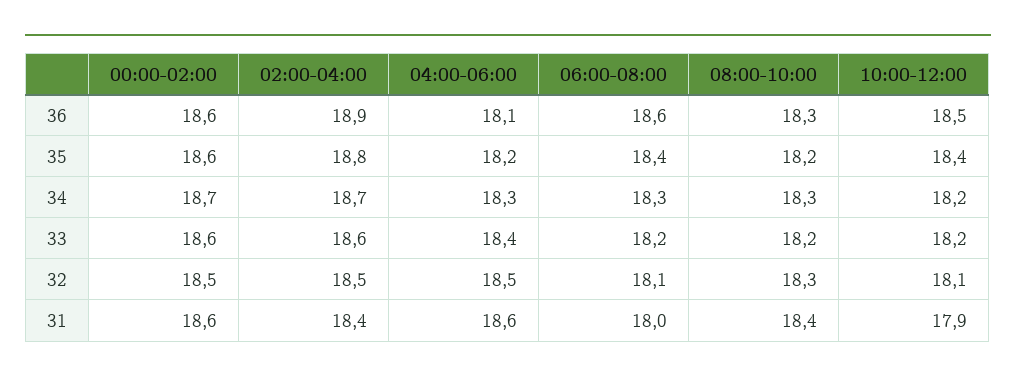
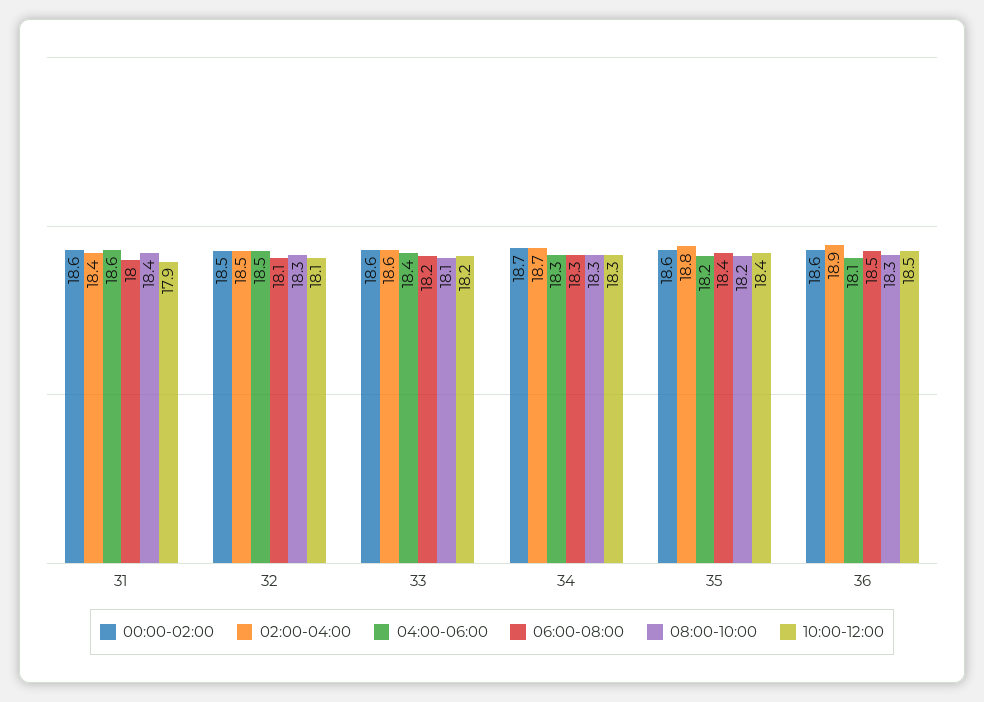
06:00-08:00, 36: 18.6 -> 18.5
10:00-12:00, 34: 18.2 -> 18.3
08:00-10:00, 33: 18.2 -> 18.1

